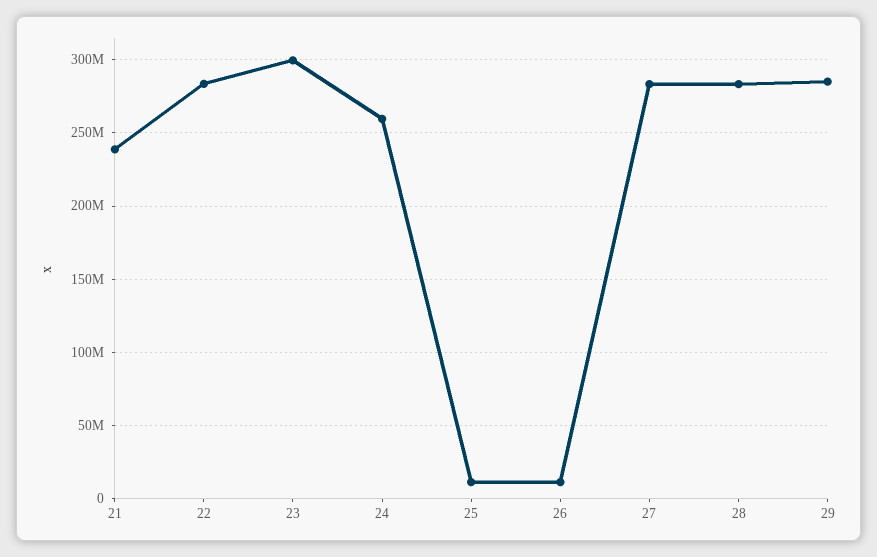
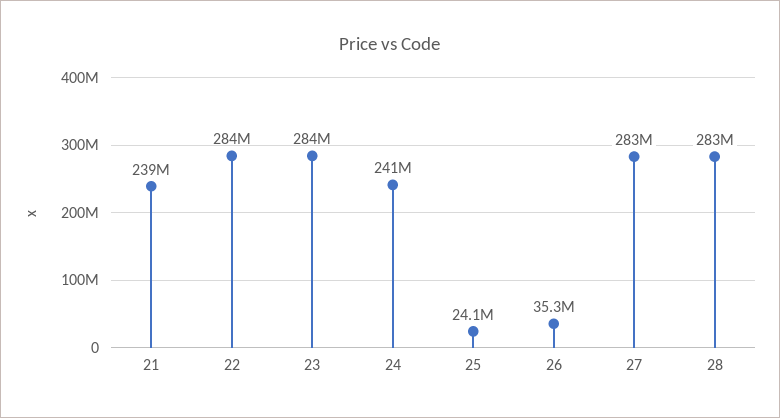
23: 300000000 -> 284000000
24: 260000000 -> 241000000
25: 10000000 -> 24100000
26: 10000000 -> 35300000
29: 285000000 -> none

